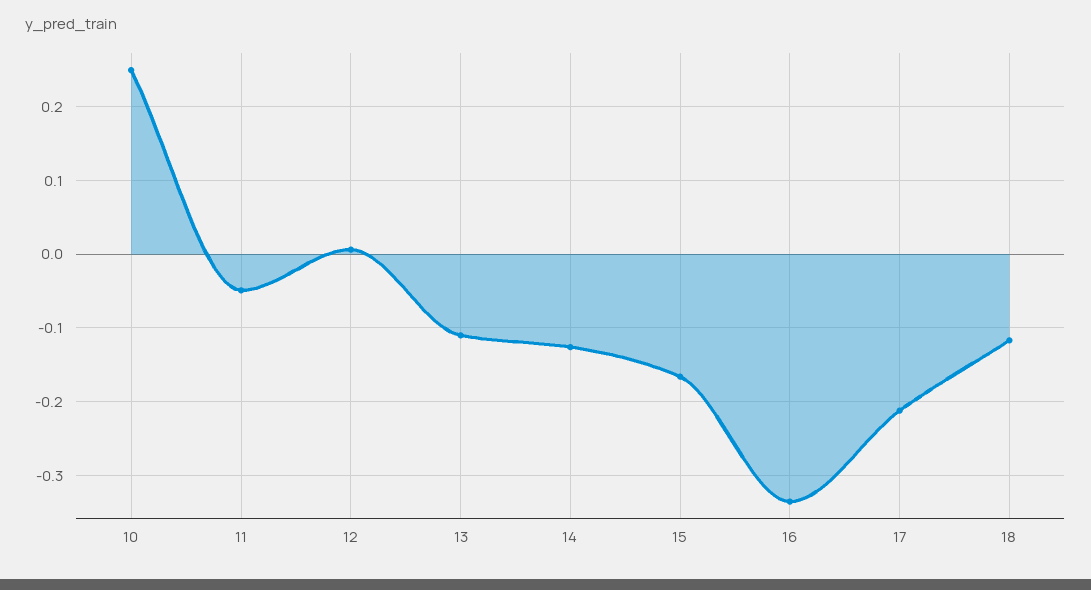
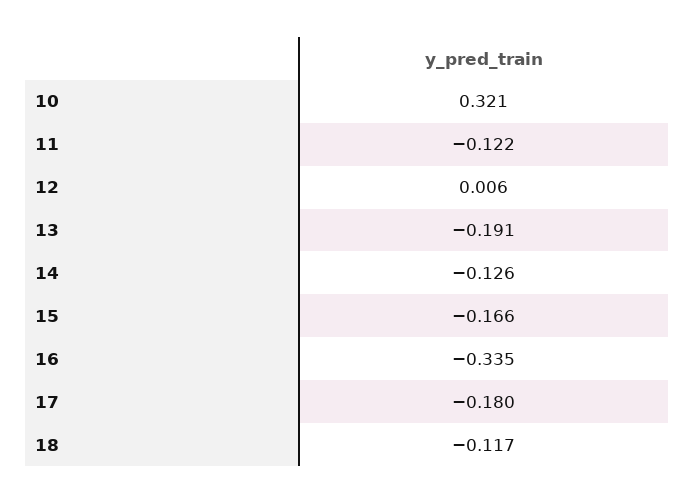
10: 0.25 -> 0.321
11: -0.05 -> -0.122
13: -0.11 -> -0.191
17: -0.21 -> -0.18

